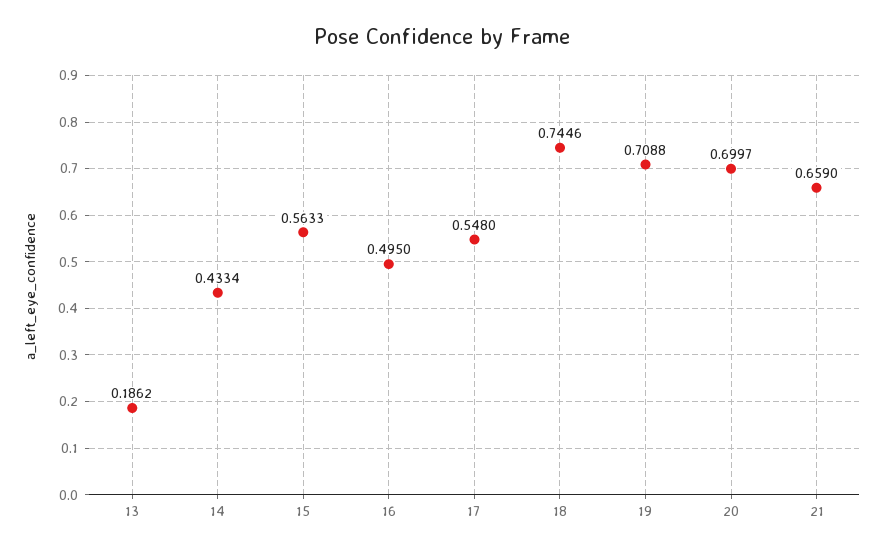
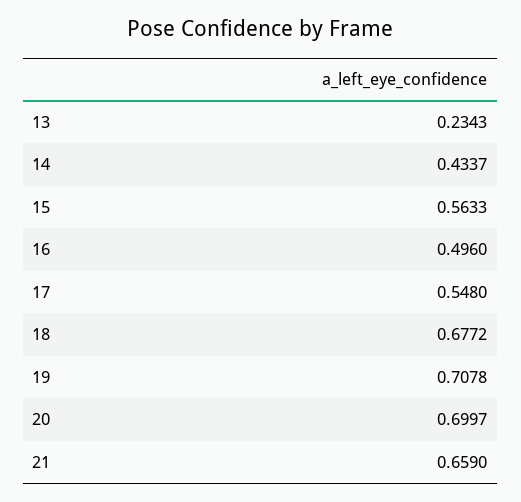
13: 0.1862 -> 0.2343
14: 0.4334 -> 0.4337
16: 0.495 -> 0.496
18: 0.7446 -> 0.6772
19: 0.7088 -> 0.7078

